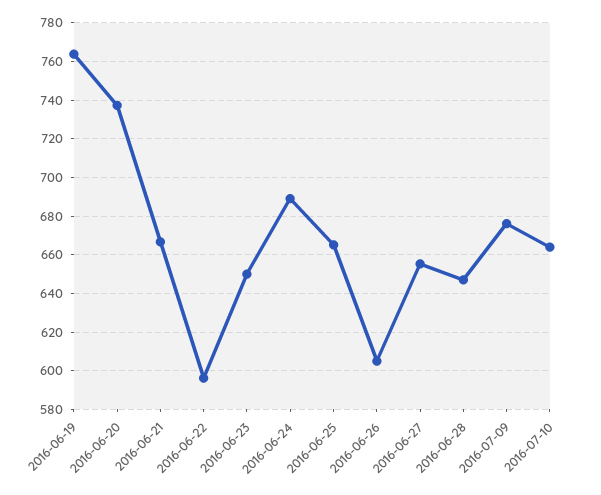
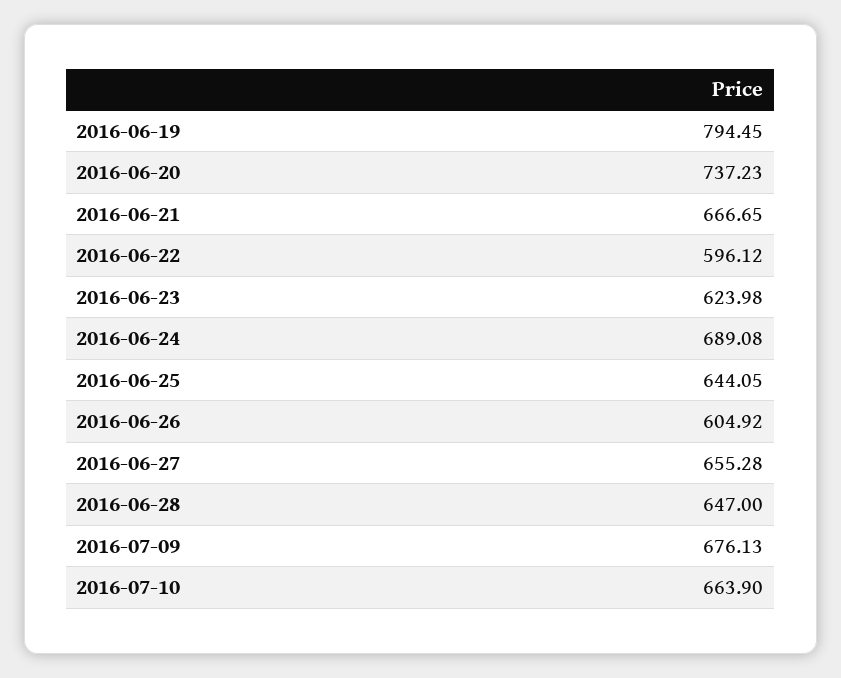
2016-06-19: 765 -> 794.45
2016-06-23: 650 -> 623.98
2016-06-25: 665 -> 644.05

